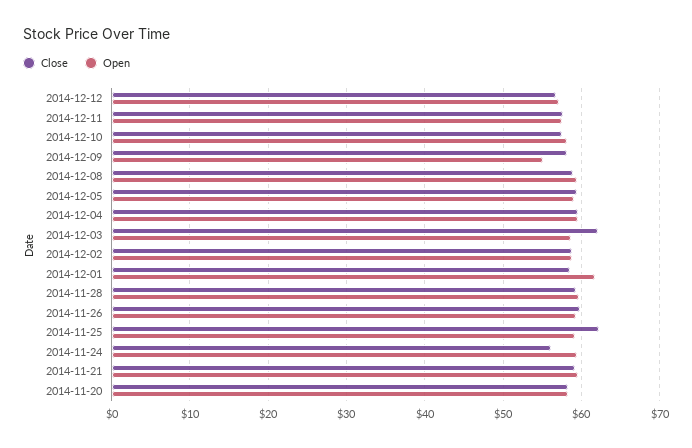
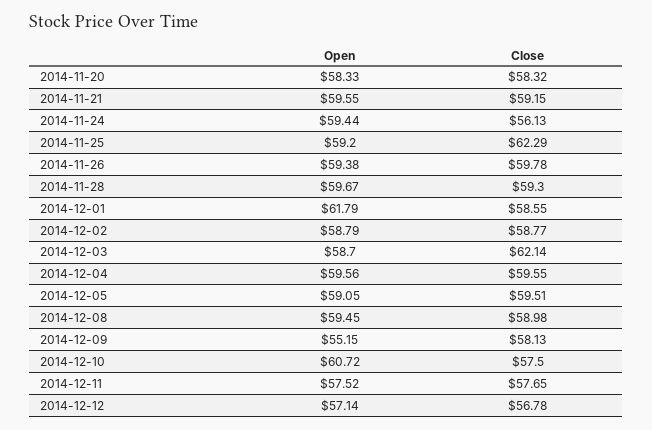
Open, 2014-12-10: 58 -> 60.72

